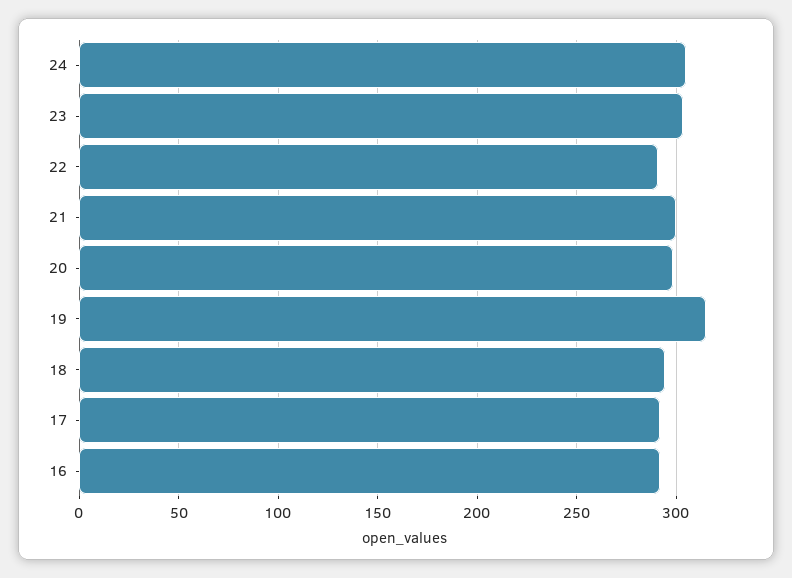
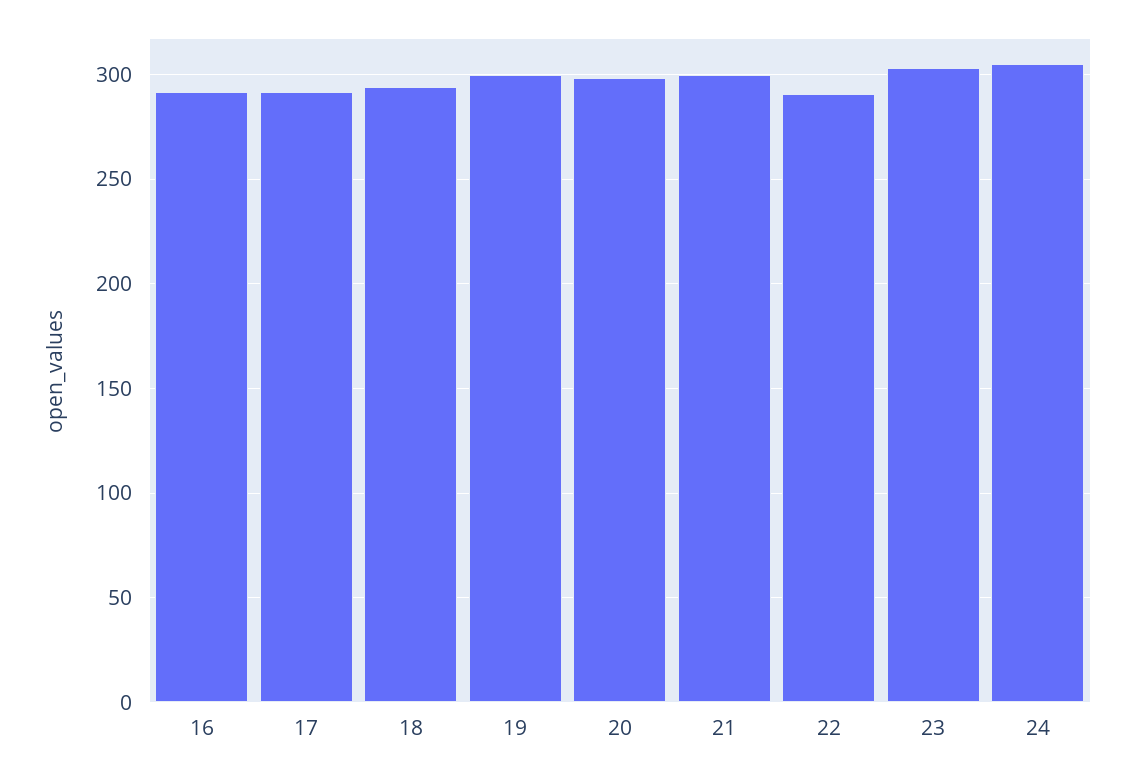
19: 315 -> 300

